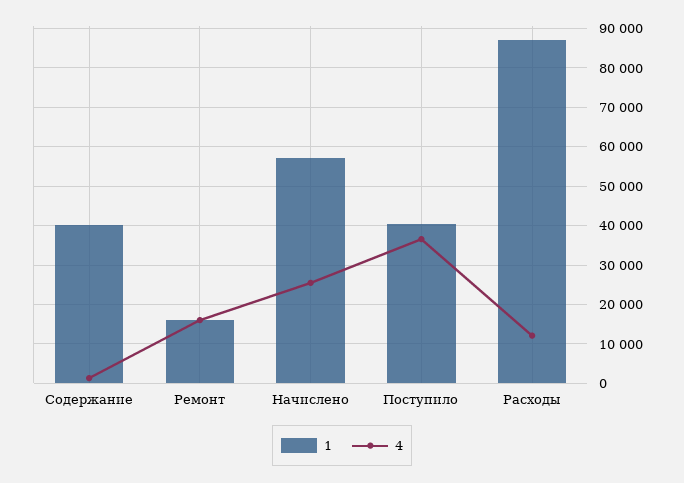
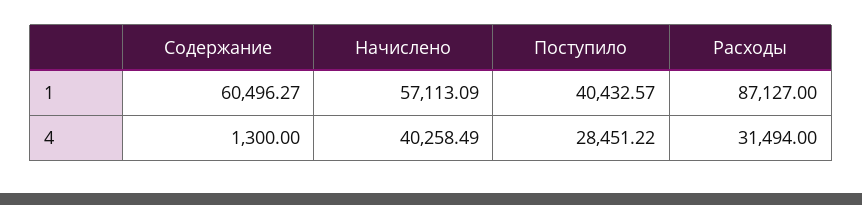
1, Содержание: 40000 -> 60496.27
1, Ремонт: 16000 -> none
4, Ремонт: 16000 -> none
4, Начислено: 26000 -> 40258.49
4, Поступило: 36000 -> 28451.22
4, Расходы: 12000 -> 31494

